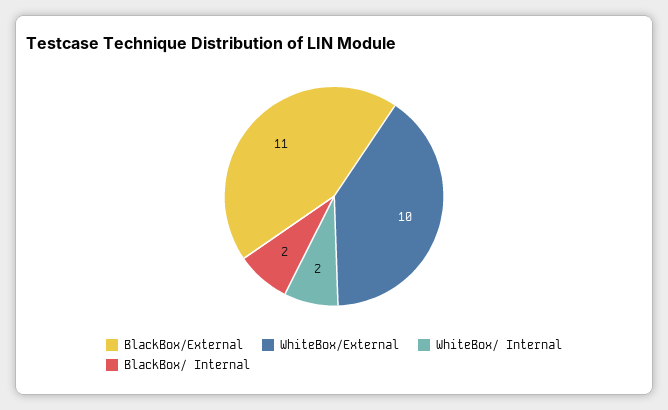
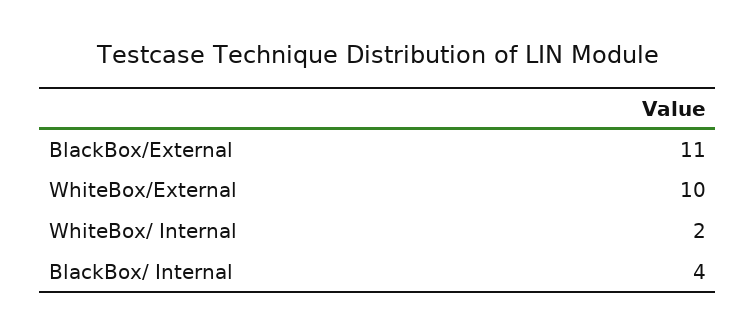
BlackBox/ Internal: 2 -> 4

